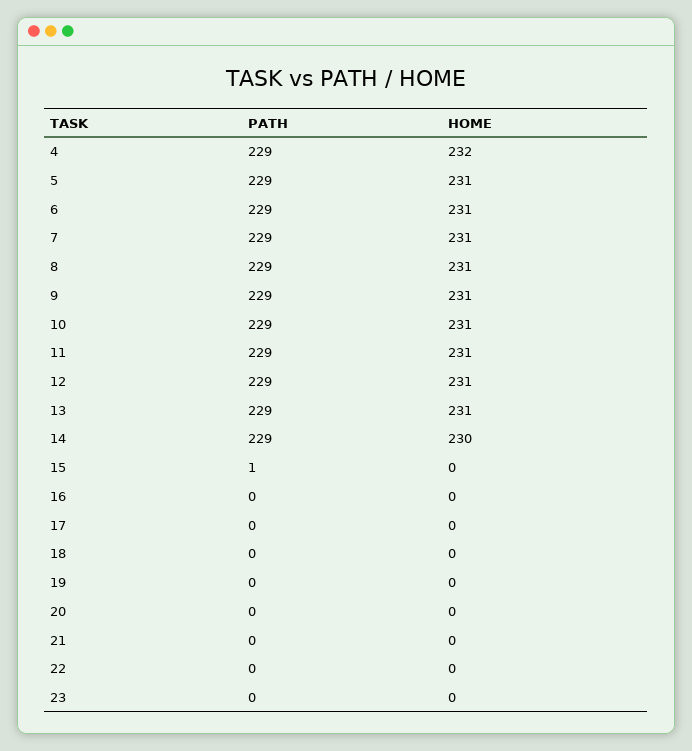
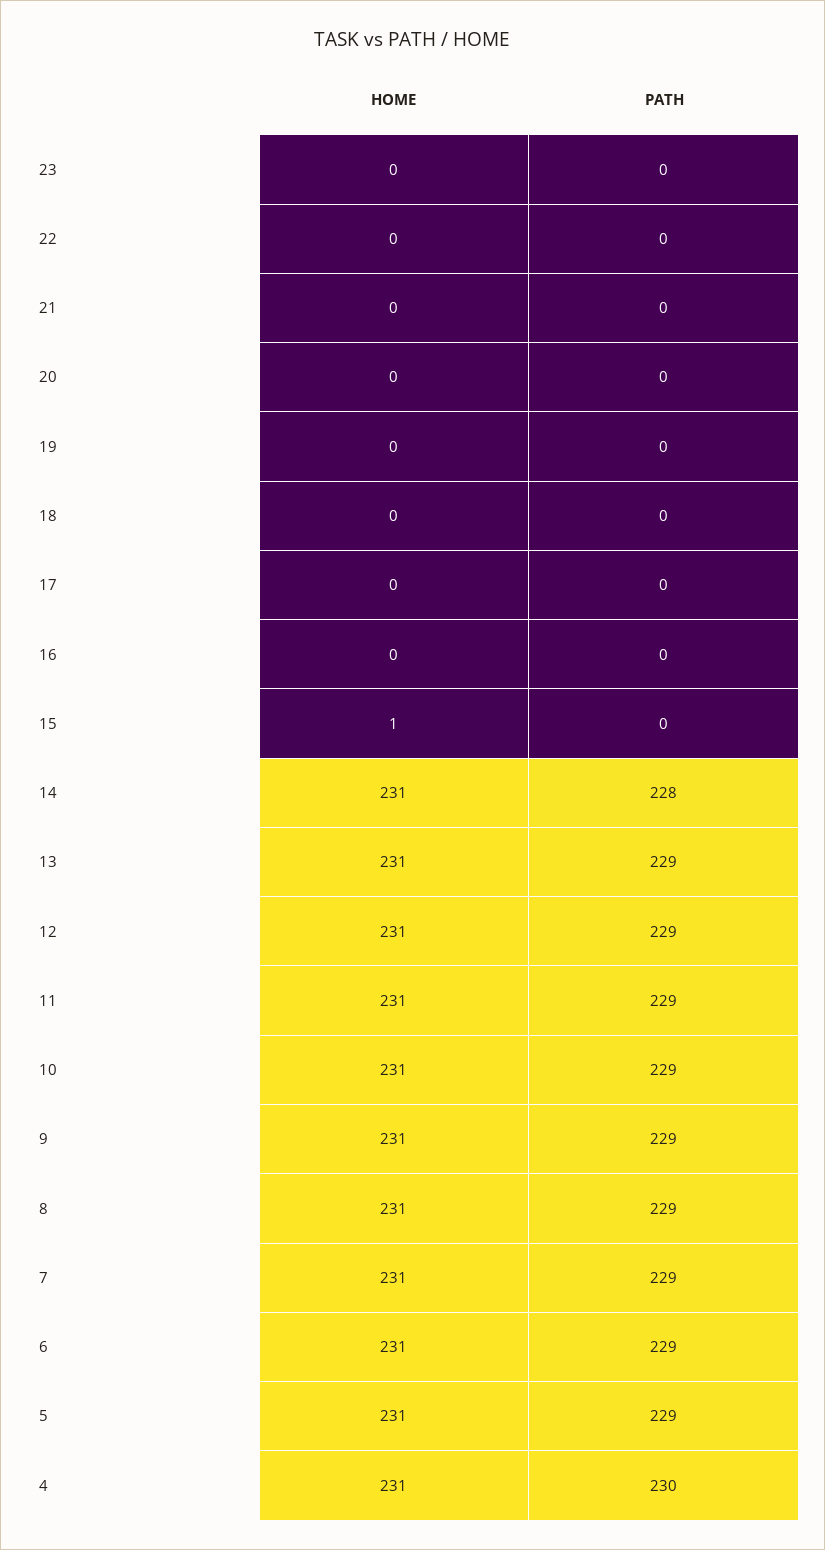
PATH, 4: 229 -> 230
HOME, 4: 232 -> 231
PATH, 14: 229 -> 228
HOME, 14: 230 -> 231
PATH, 15: 1 -> 0
HOME, 15: 0 -> 1

